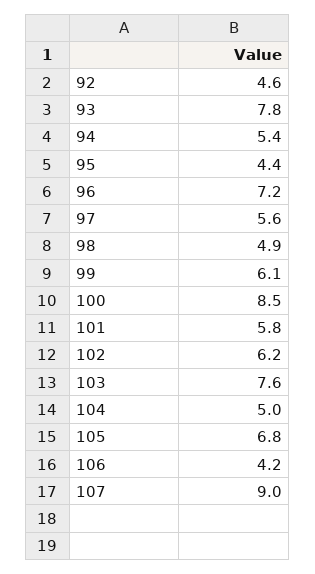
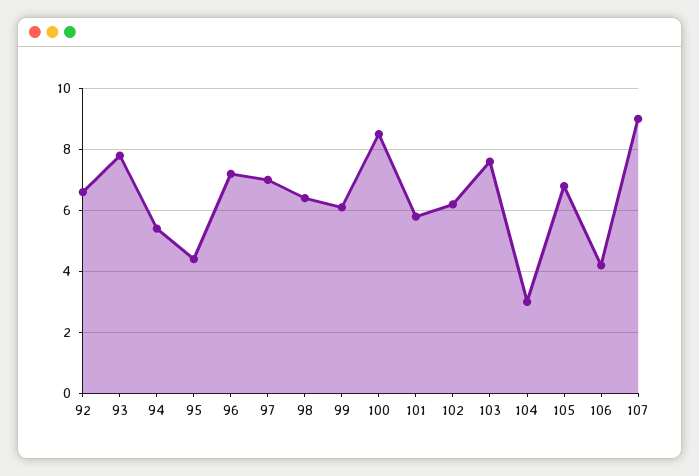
92: 4.6 -> 6.5
97: 5.6 -> 7
98: 4.9 -> 6.5
104: 5 -> 3

